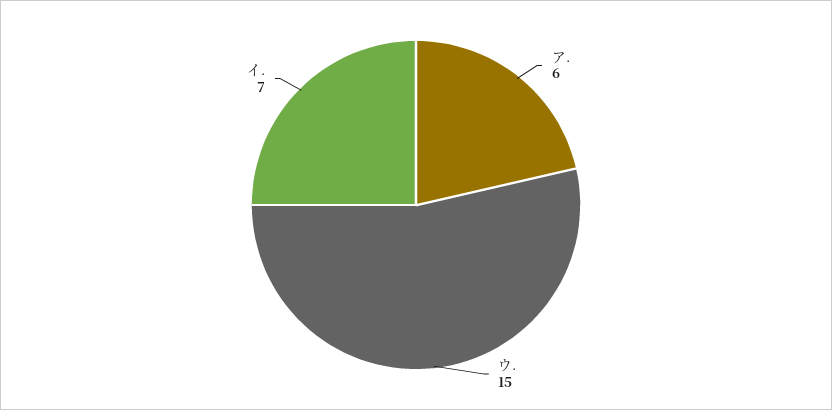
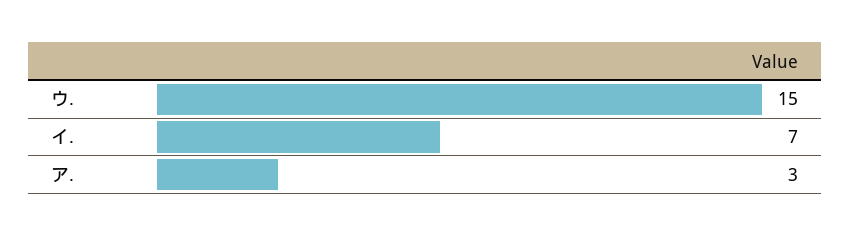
ア.: 6 -> 3

